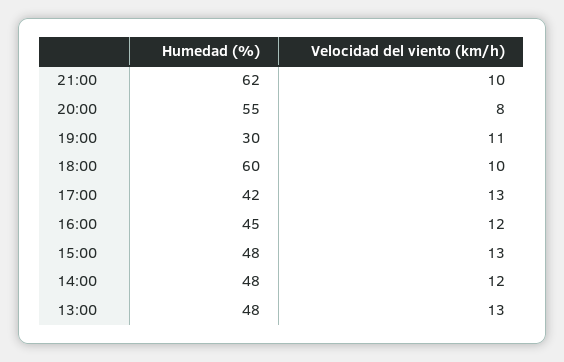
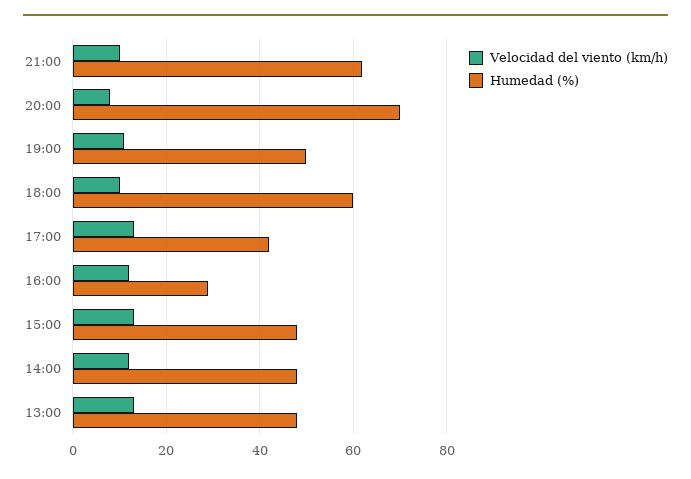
Humedad (%), 20:00: 55 -> 70
Humedad (%), 19:00: 30 -> 50
Humedad (%), 16:00: 45 -> 30

